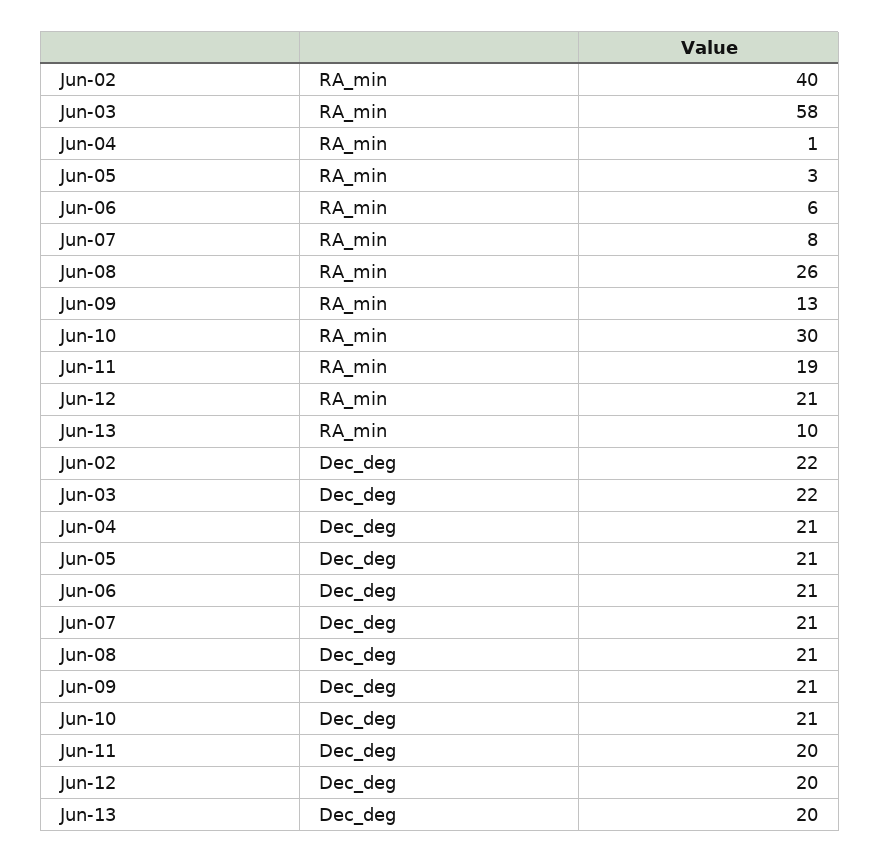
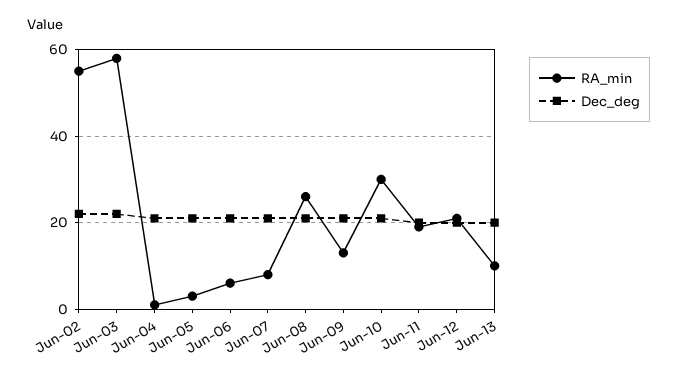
RA_min, Jun-02: 40 -> 55

